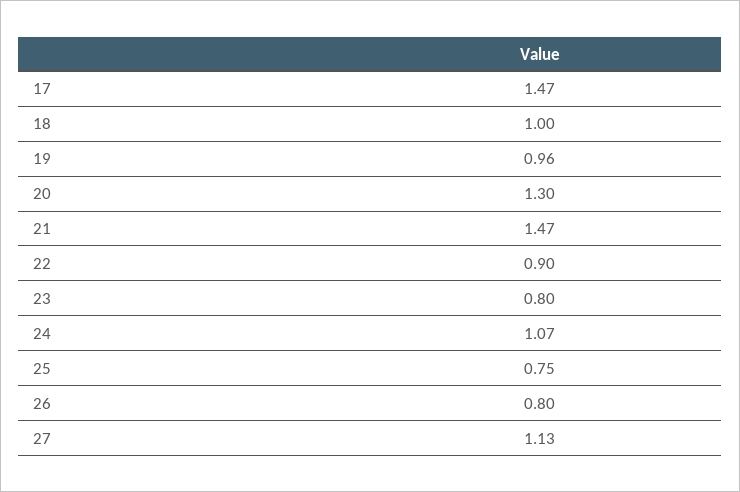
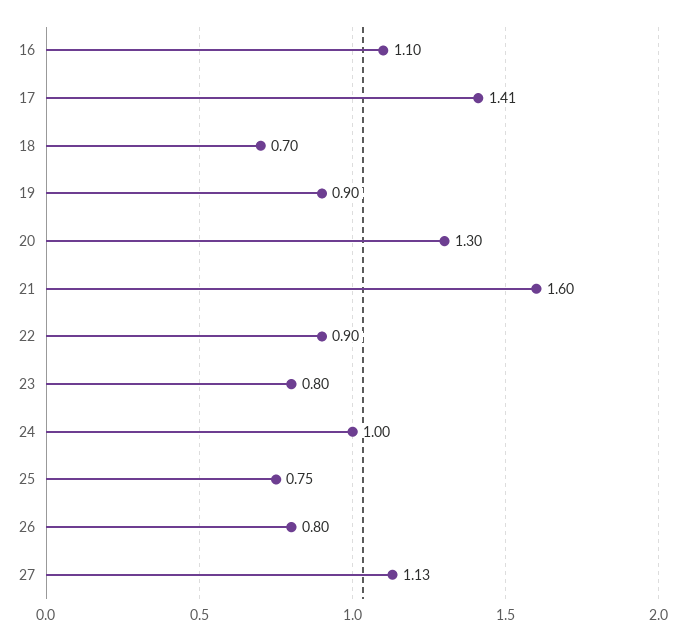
17: 1.47 -> 1.41
18: 1 -> 0.7
19: 0.96 -> 0.9
21: 1.47 -> 1.6
24: 1.07 -> 1
16: none -> 1.1

